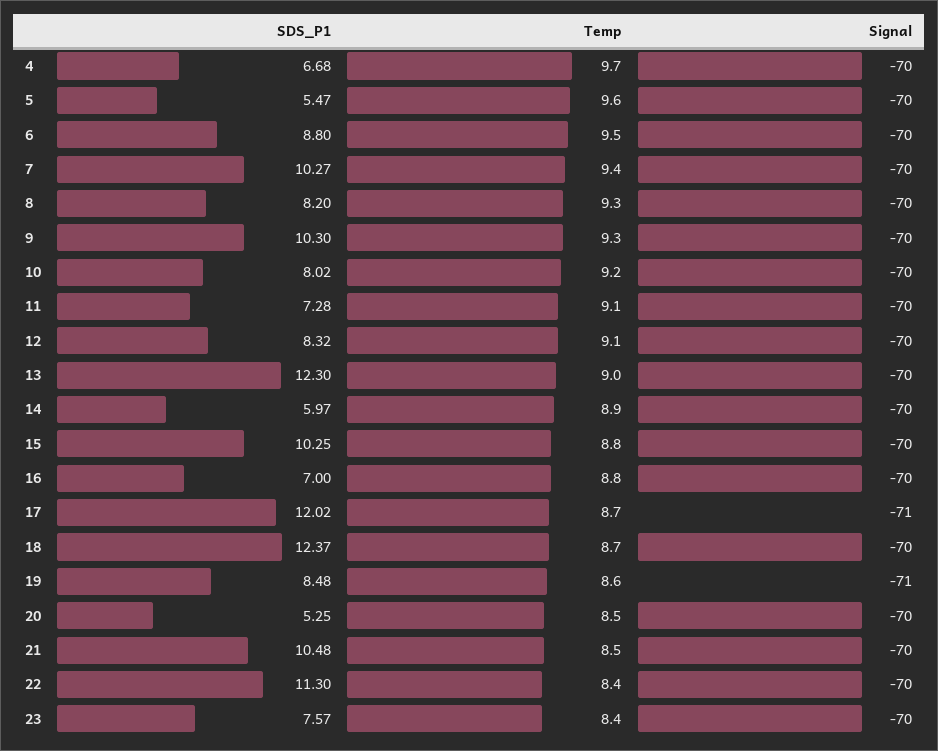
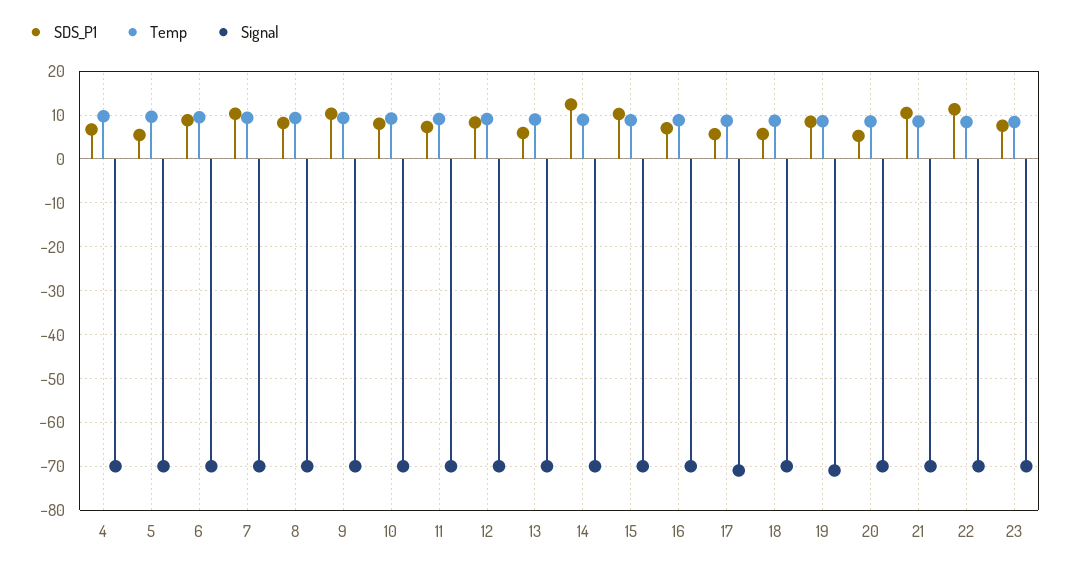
SDS_P1, 13: 12.3 -> 6
SDS_P1, 14: 5.97 -> 12
SDS_P1, 17: 12.02 -> 6
SDS_P1, 18: 12.37 -> 6

